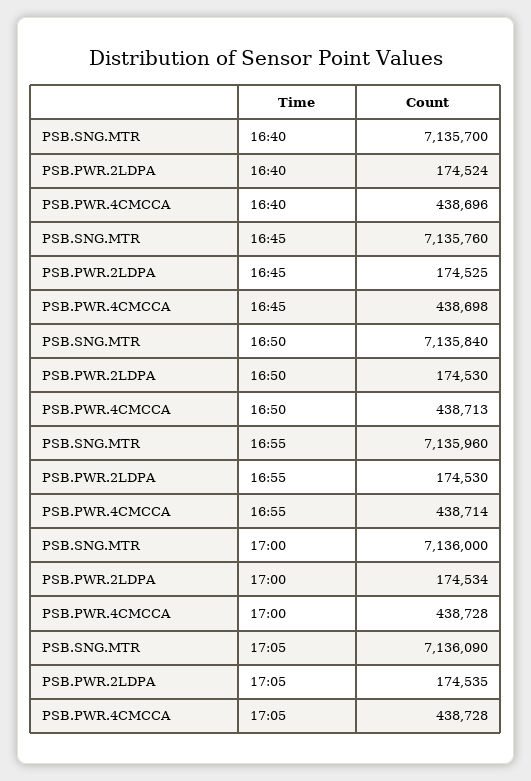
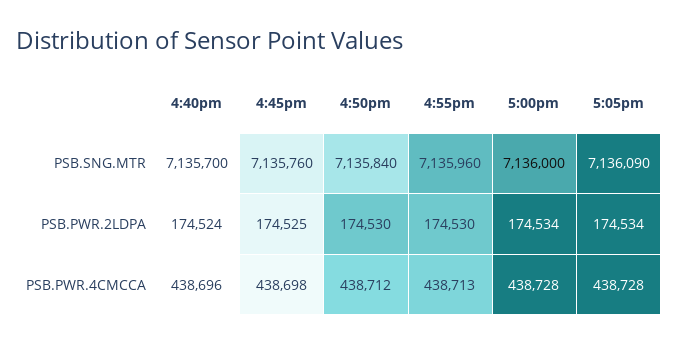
PSB.PWR.4CMCCA, 16:50: 438713 -> 438712
PSB.PWR.4CMCCA, 16:55: 438714 -> 438713
PSB.PWR.2LDPA, 17:05: 174535 -> 174534

